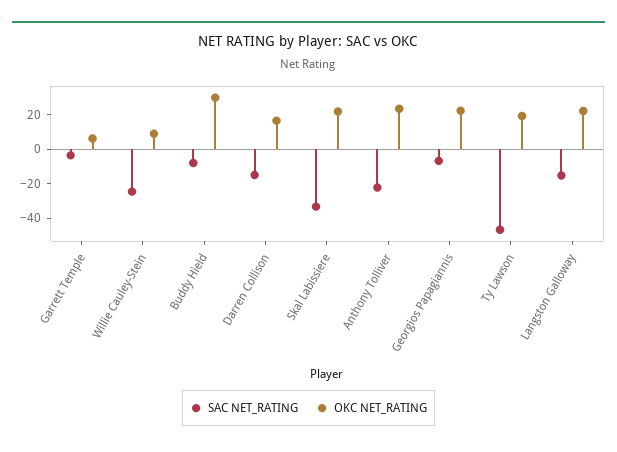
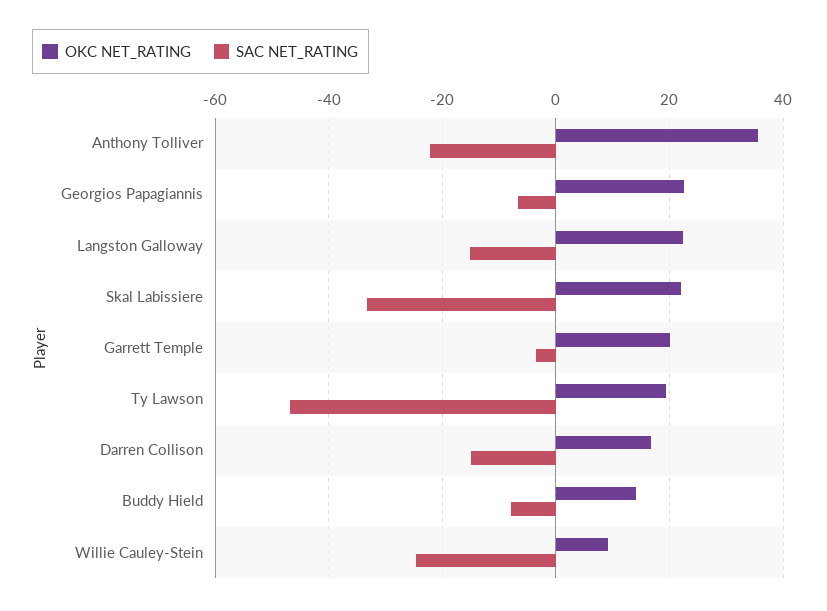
OKC NET_RATING, Garrett Temple: 5 -> 20
OKC NET_RATING, Buddy Hield: 30 -> 14
OKC NET_RATING, Anthony Tolliver: 25 -> 36

